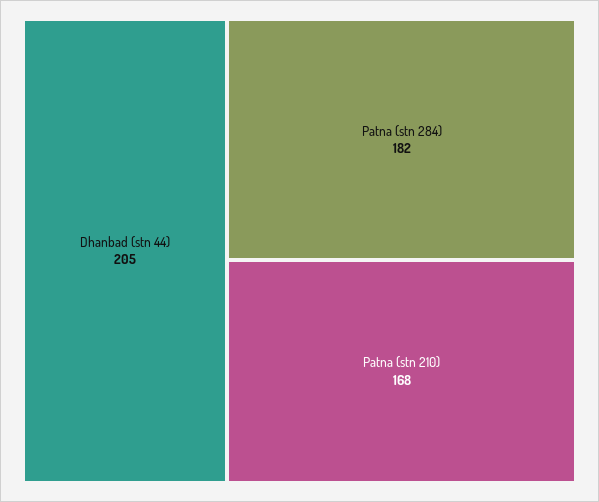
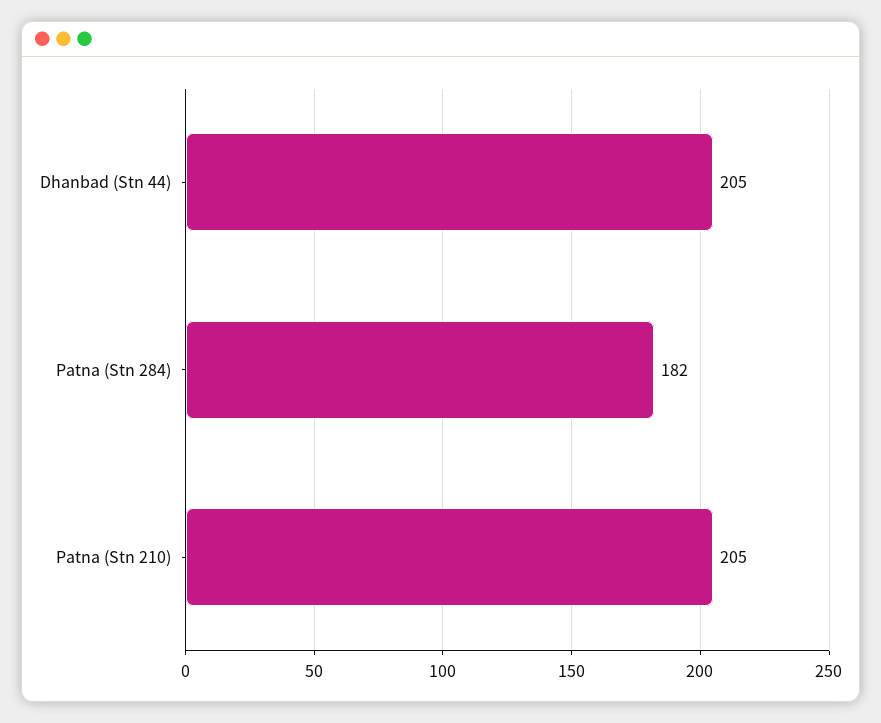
Patna (stn 210): 168 -> 205

